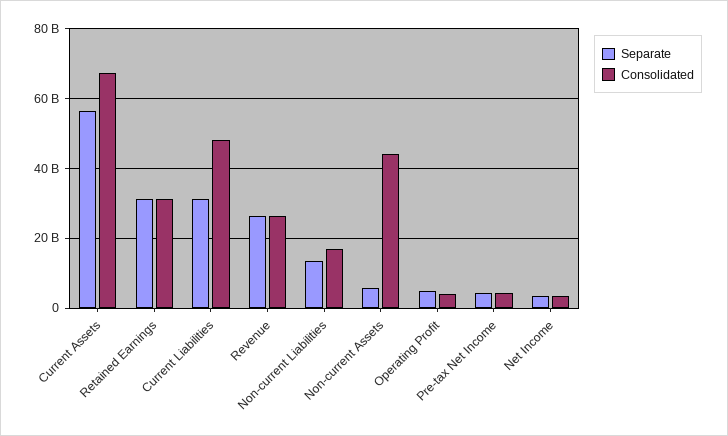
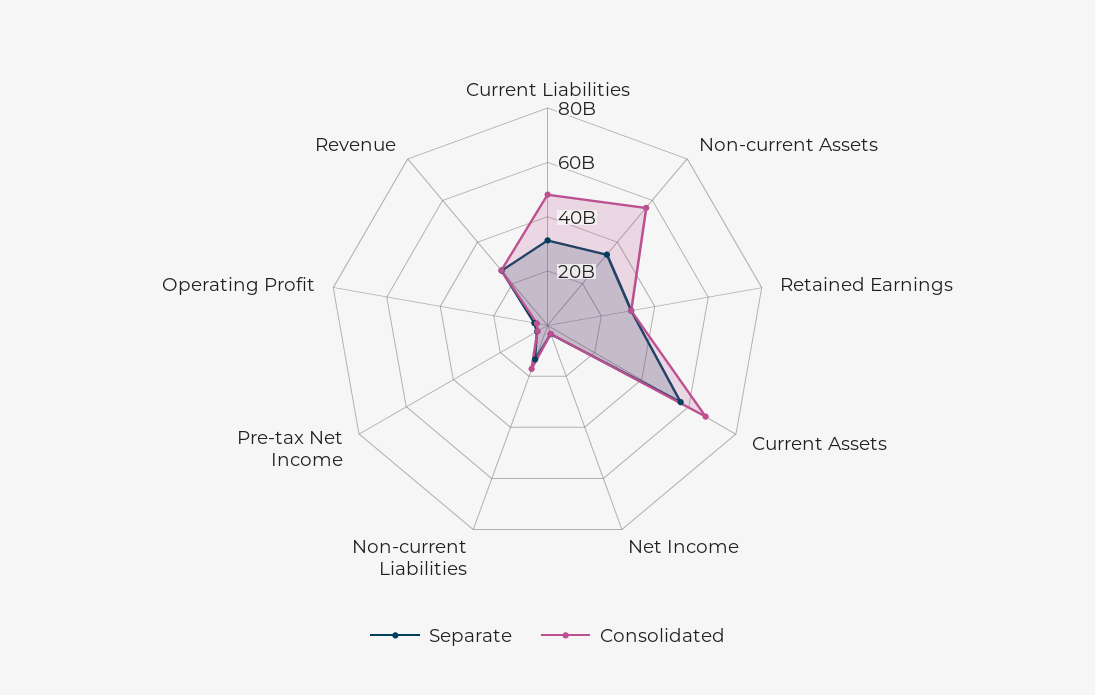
Separate, Non-current Assets: 6000000000 -> 35000000000
Consolidated, Non-current Assets: 44000000000 -> 55000000000

